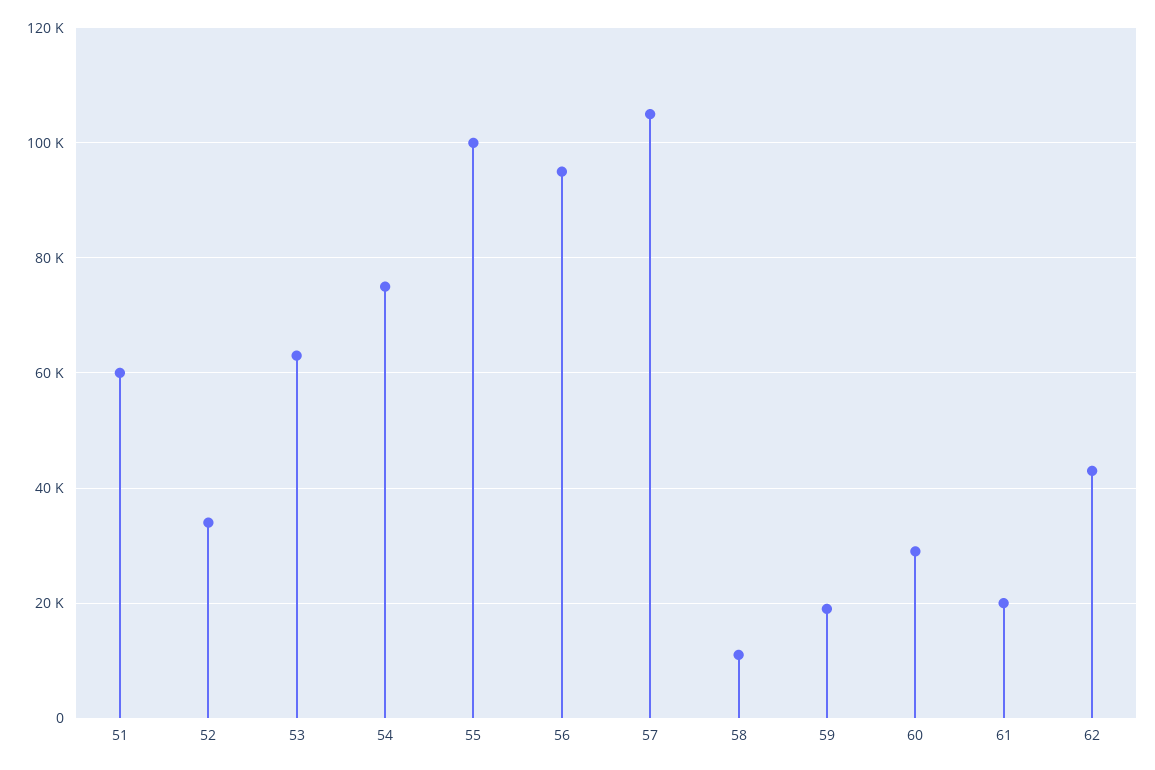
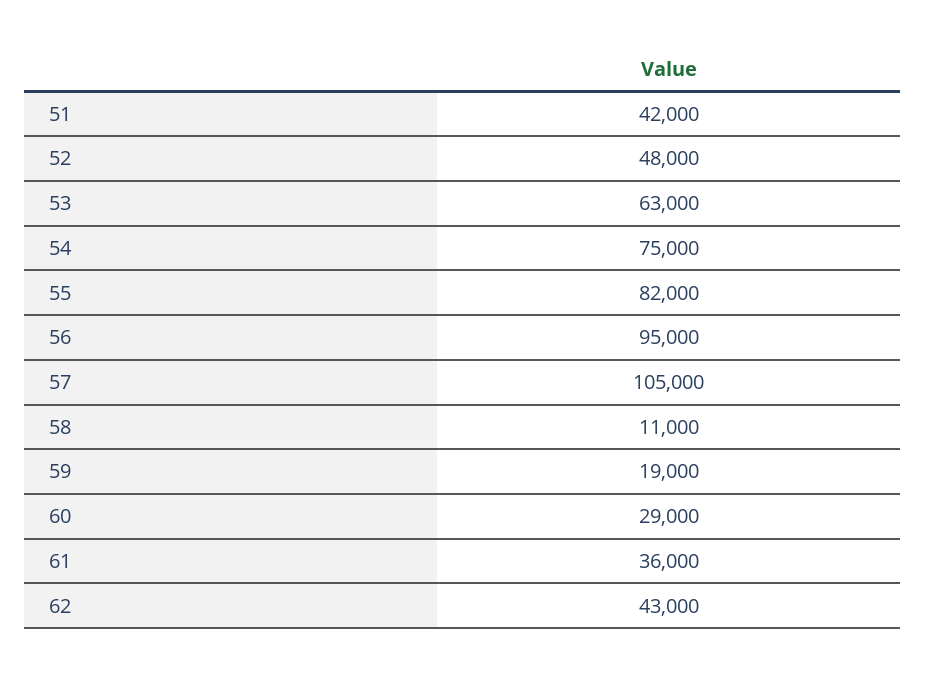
51: 60000 -> 42000
52: 34000 -> 48000
55: 100000 -> 82000
61: 20000 -> 36000

